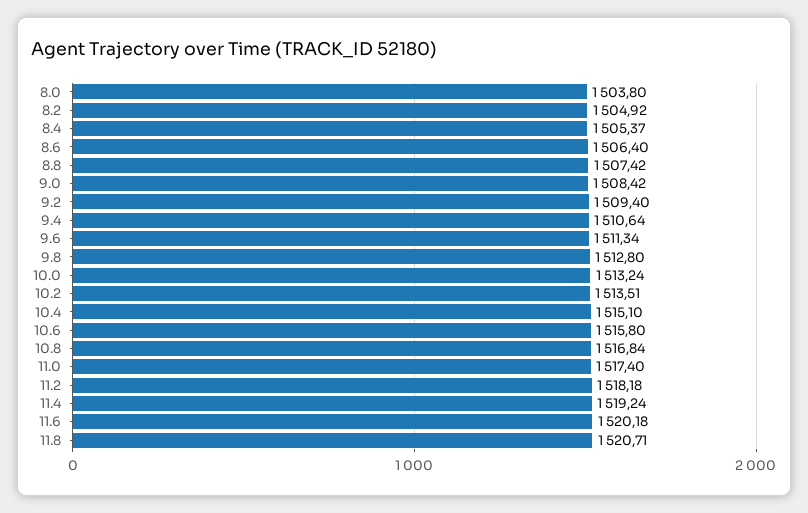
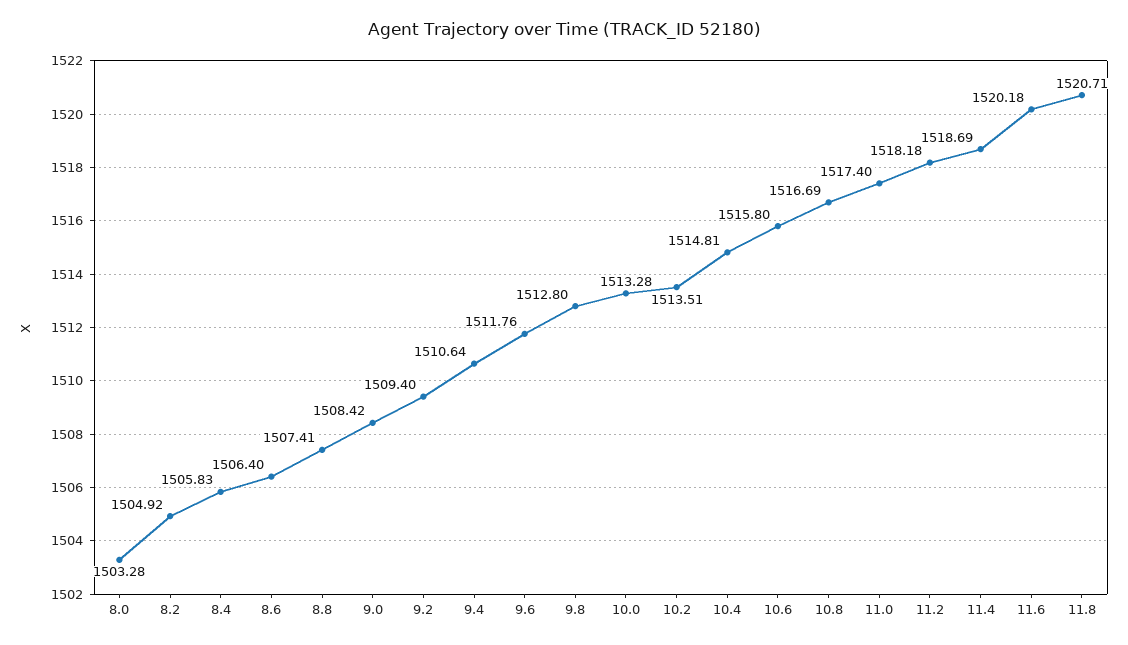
8.0: 1503.8 -> 1503.28
8.4: 1505.37 -> 1505.83
8.8: 1507.42 -> 1507.41
9.6: 1511.34 -> 1511.76
10.0: 1513.24 -> 1513.28
10.4: 1515.1 -> 1514.81
10.8: 1516.84 -> 1516.69
11.4: 1519.24 -> 1518.69

